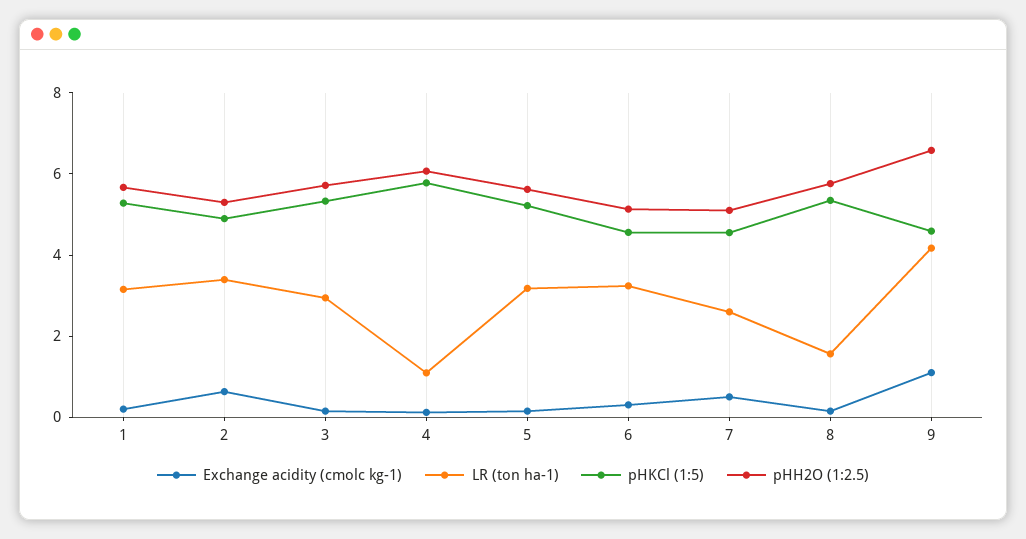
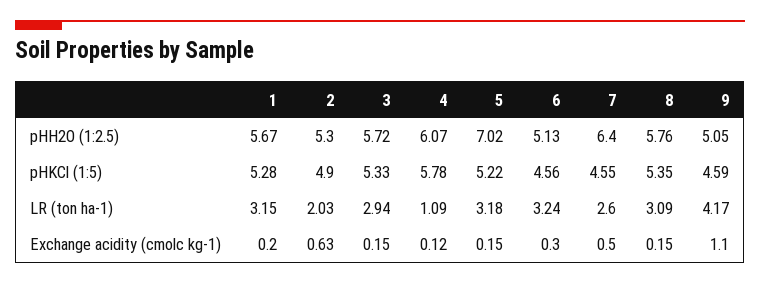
LR (ton ha-1), 2: 3.5 -> 2.03
pHH2O (1:2.5), 5: 5.5 -> 7.02
pHH2O (1:2.5), 7: 5 -> 6.4
LR (ton ha-1), 8: 1.5 -> 3.09
pHH2O (1:2.5), 9: 6.5 -> 5.05

